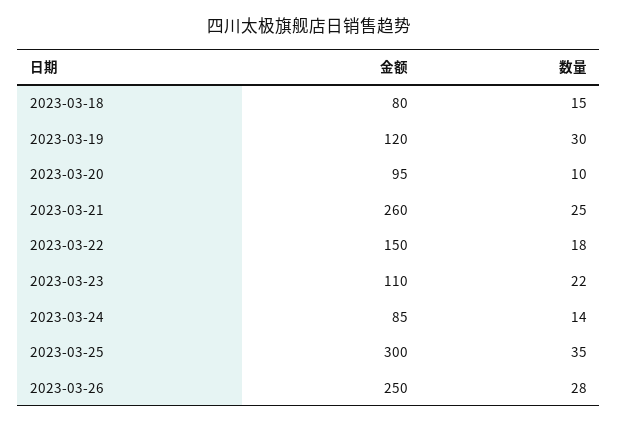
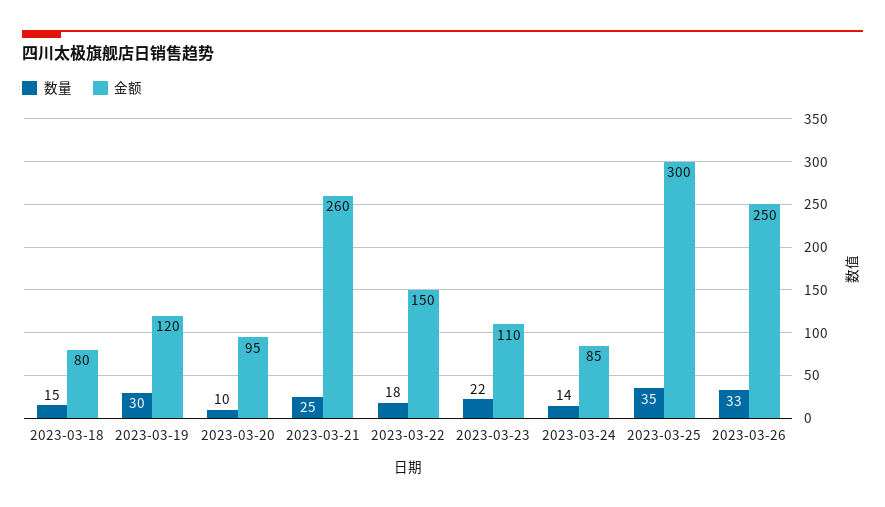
数量, 2023-03-26: 28 -> 33

